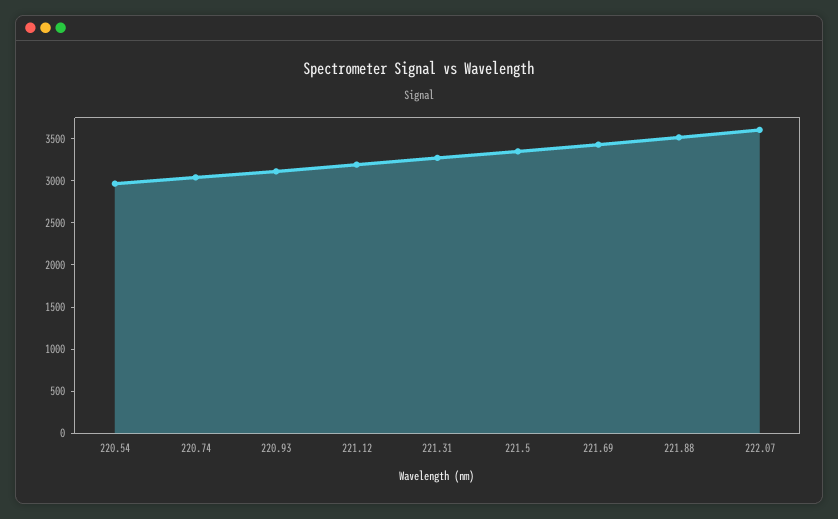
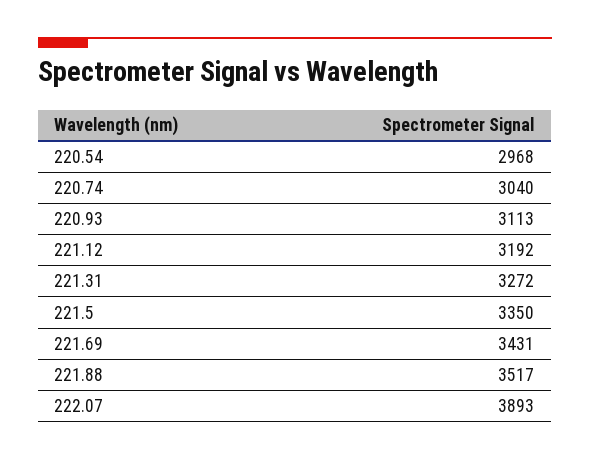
222.07: 3600 -> 3893

